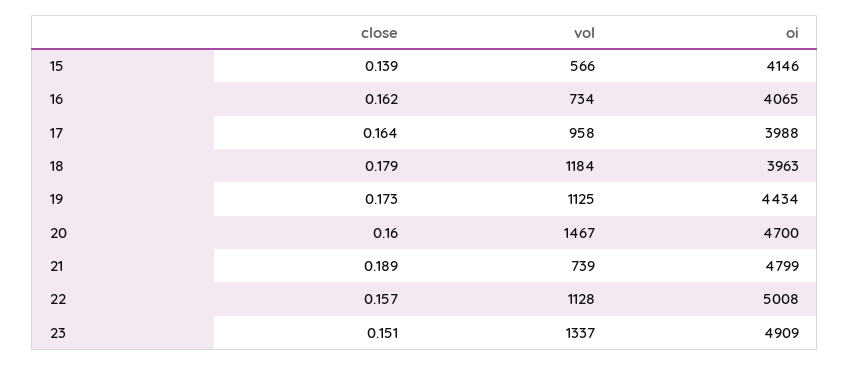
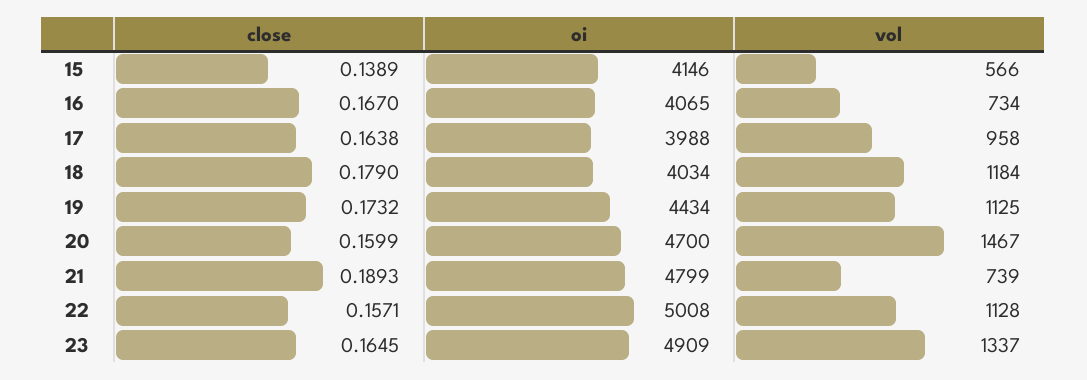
close, 16: 0.162 -> 0.167
oi, 18: 3963 -> 4034
close, 23: 0.151 -> 0.1645

